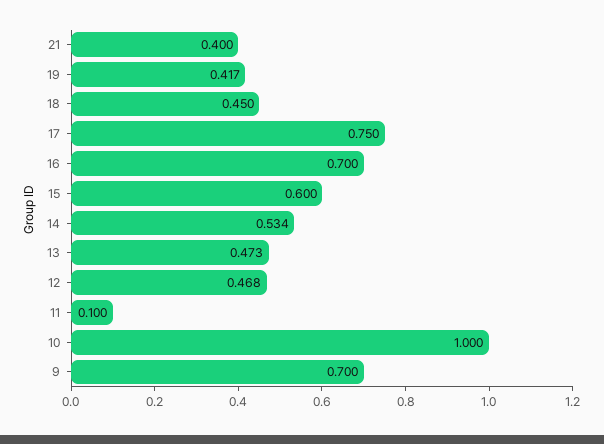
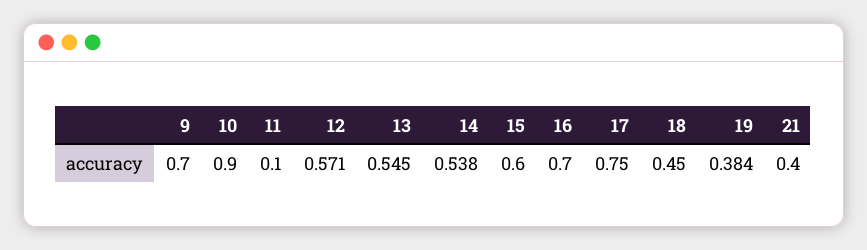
19: 0.417 -> 0.384
14: 0.534 -> 0.538
13: 0.473 -> 0.545
12: 0.468 -> 0.571
10: 1 -> 0.9

